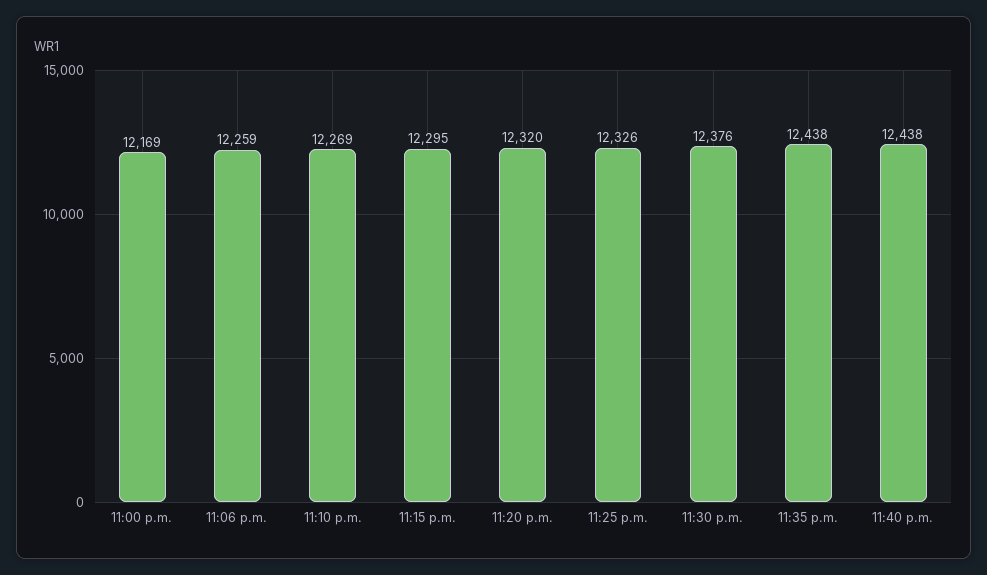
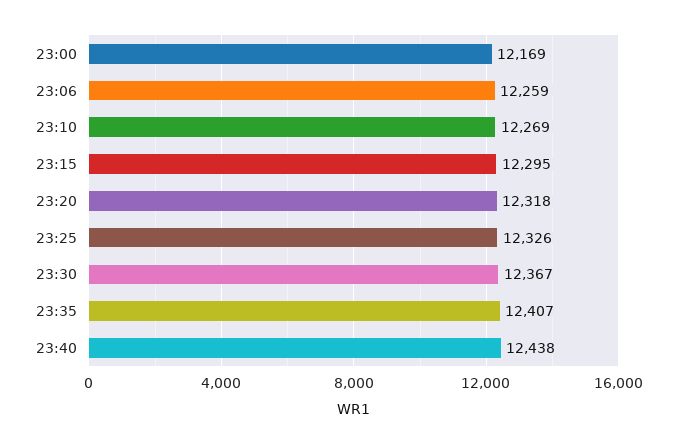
11:20 p.m.: 12320 -> 12318
11:30 p.m.: 12376 -> 12367
11:35 p.m.: 12438 -> 12407

